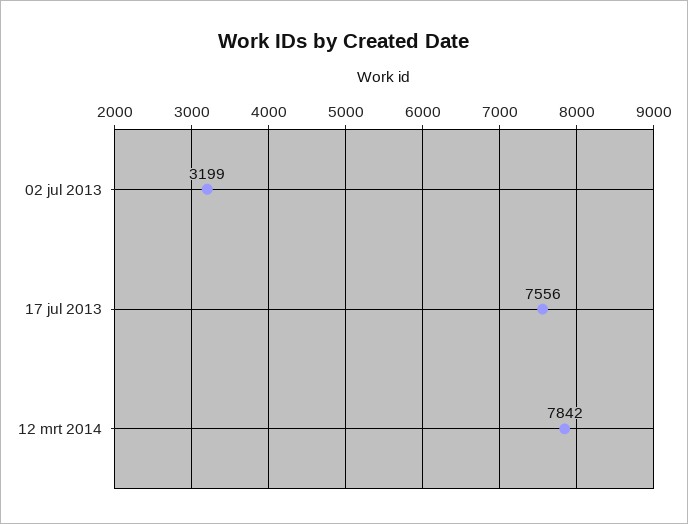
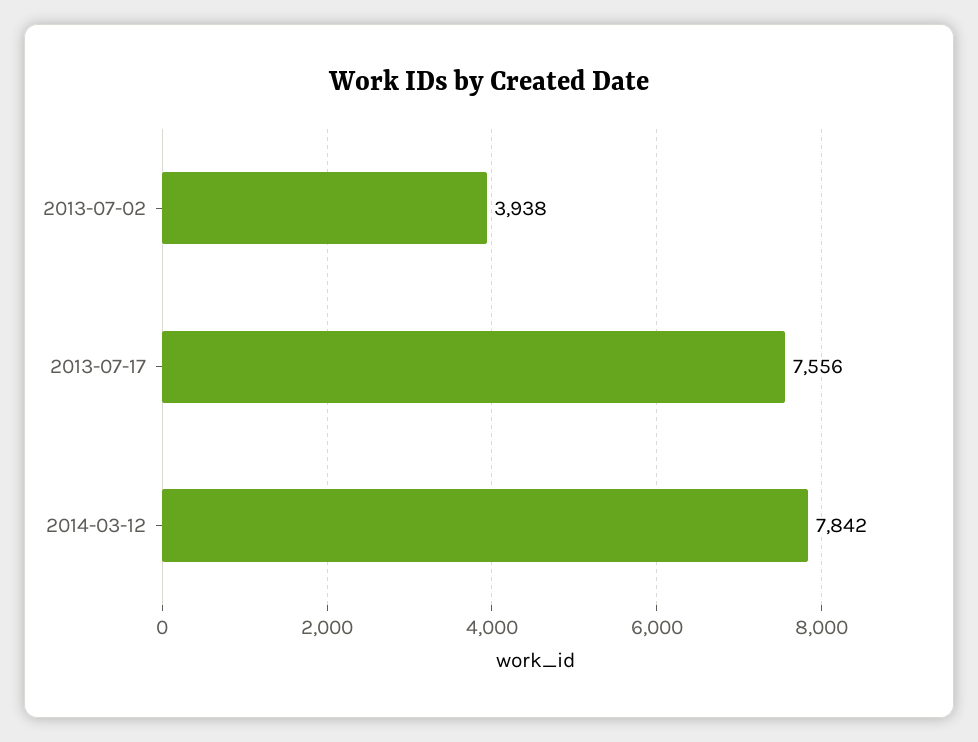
02 jul 2013: 3199 -> 3938

